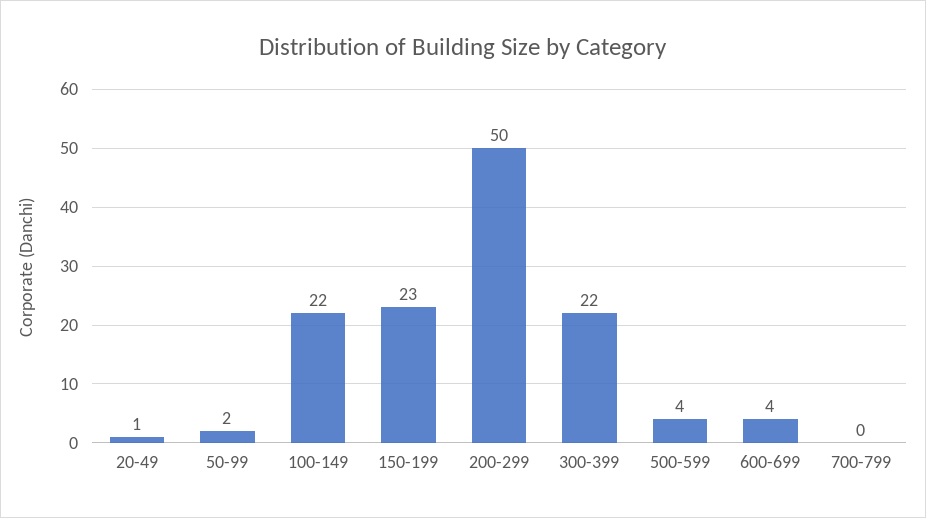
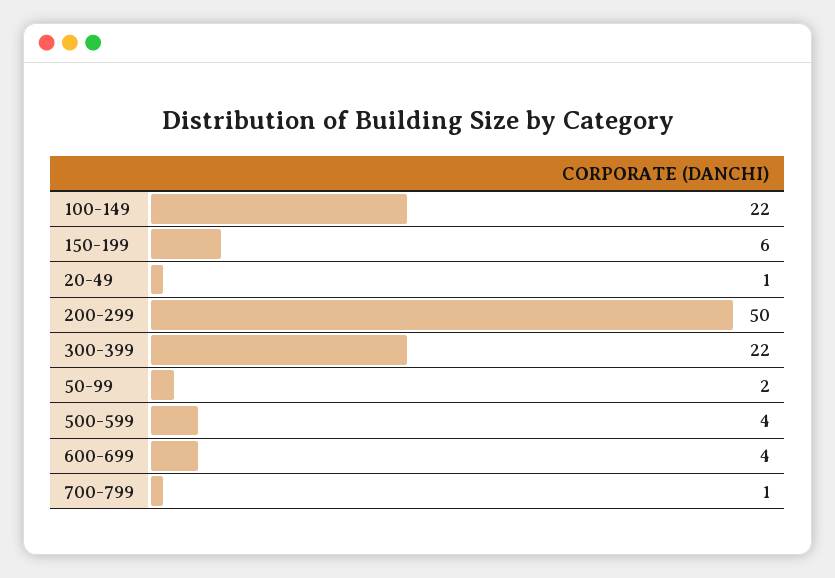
150-199: 23 -> 6
700-799: 0 -> 1

